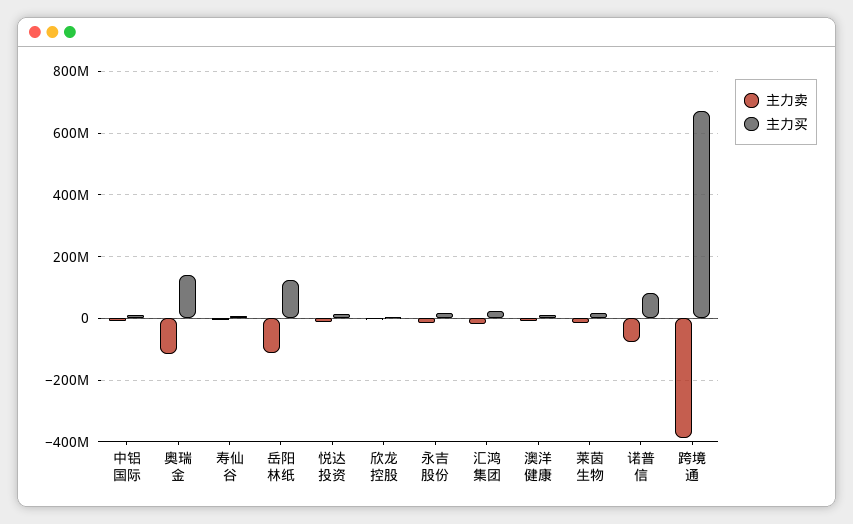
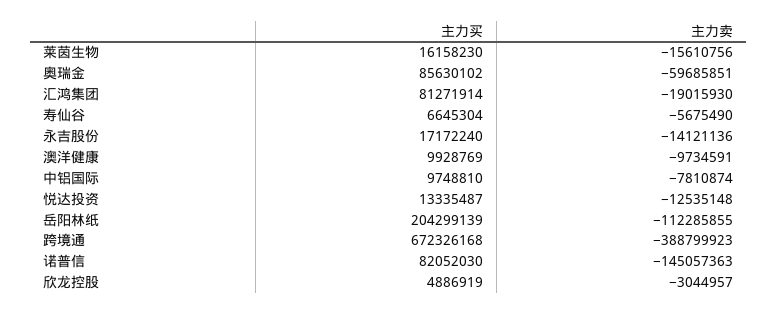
主力卖, 奥瑞金: -120000000 -> -59685851
主力买, 奥瑞金: 140000000 -> 85630102
主力买, 岳阳林纸: 120000000 -> 204299139
主力买, 汇鸿集团: 20000000 -> 81271914
主力卖, 诺普信: -80000000 -> -145057363

